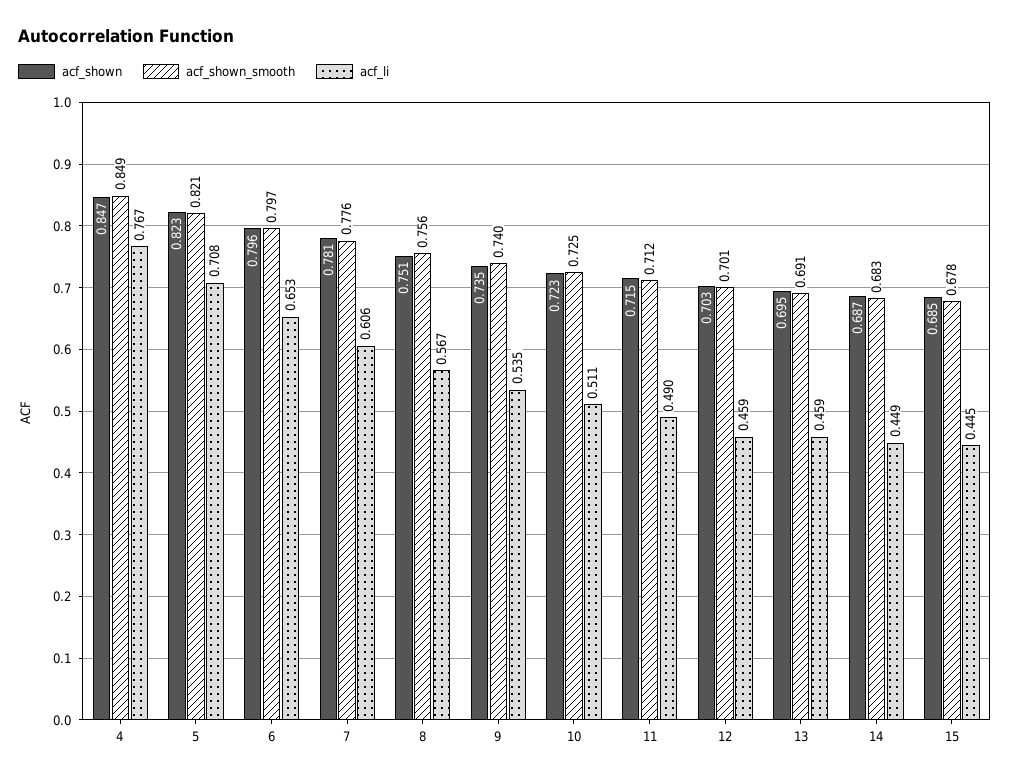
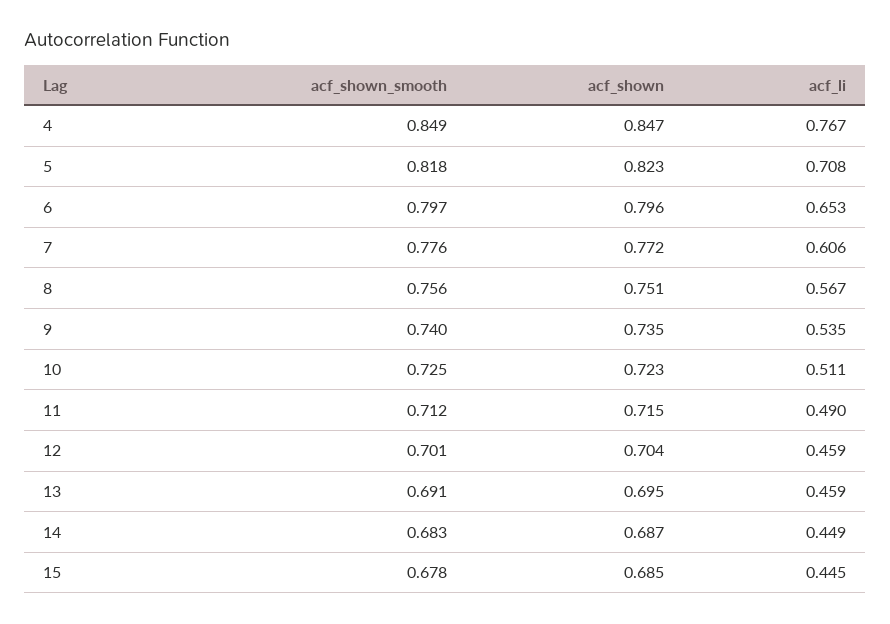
acf_shown_smooth, 5: 0.821 -> 0.818
acf_shown, 7: 0.781 -> 0.772
acf_shown, 12: 0.703 -> 0.704

